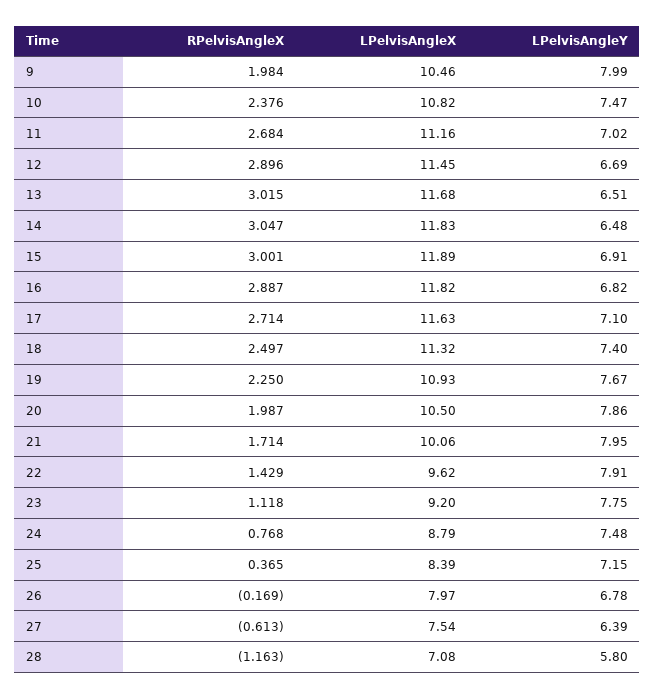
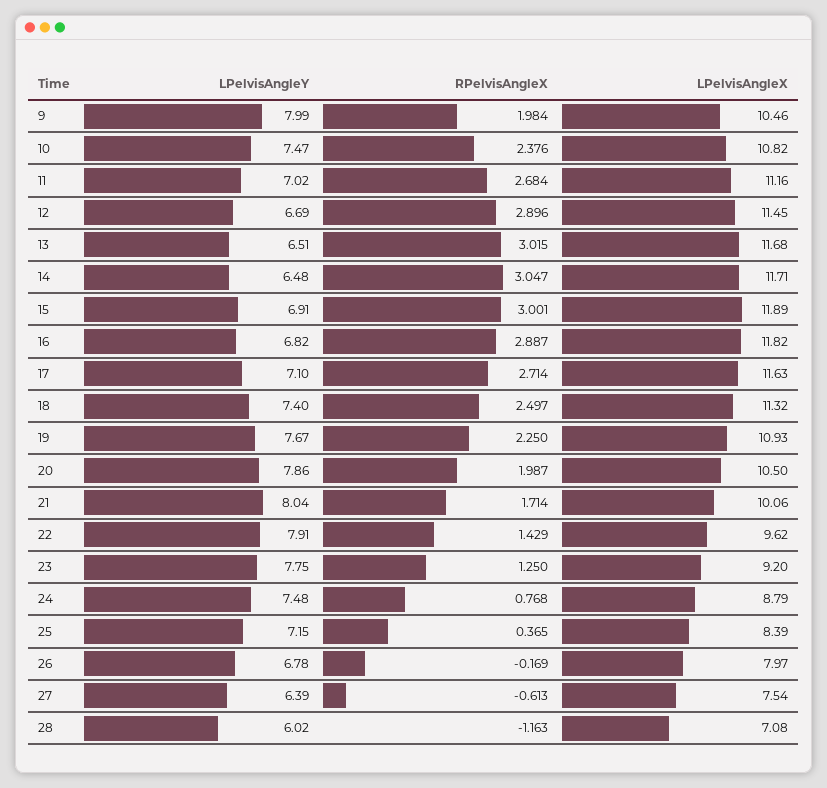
LPelvisAngleX, 14: 11.83 -> 11.71
LPelvisAngleY, 21: 7.95 -> 8.04
RPelvisAngleX, 23: 1.118 -> 1.25
LPelvisAngleY, 28: 5.8 -> 6.02

